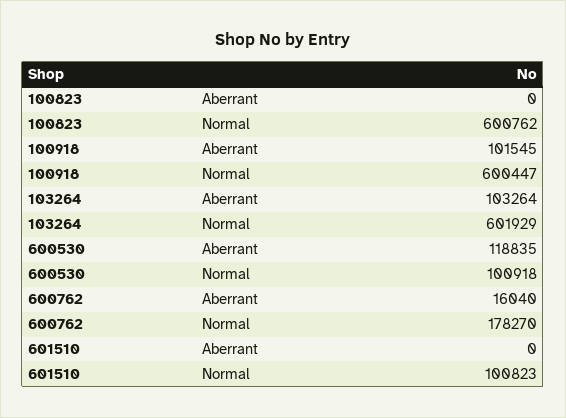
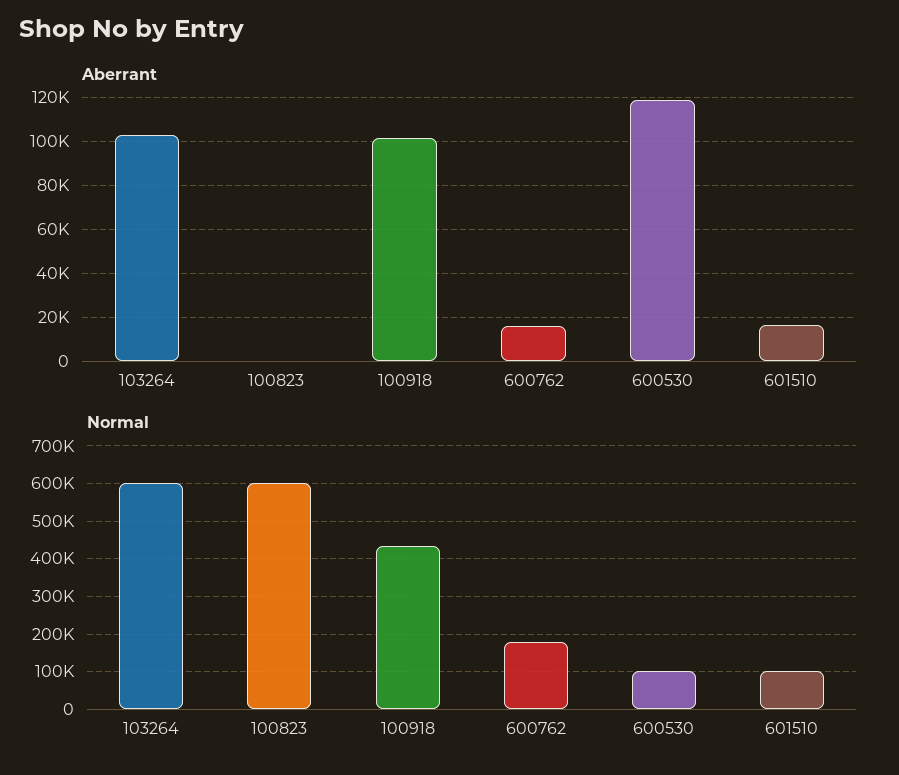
Normal, 100918: 600447 -> 440000
Aberrant, 601510: 0 -> 15000

